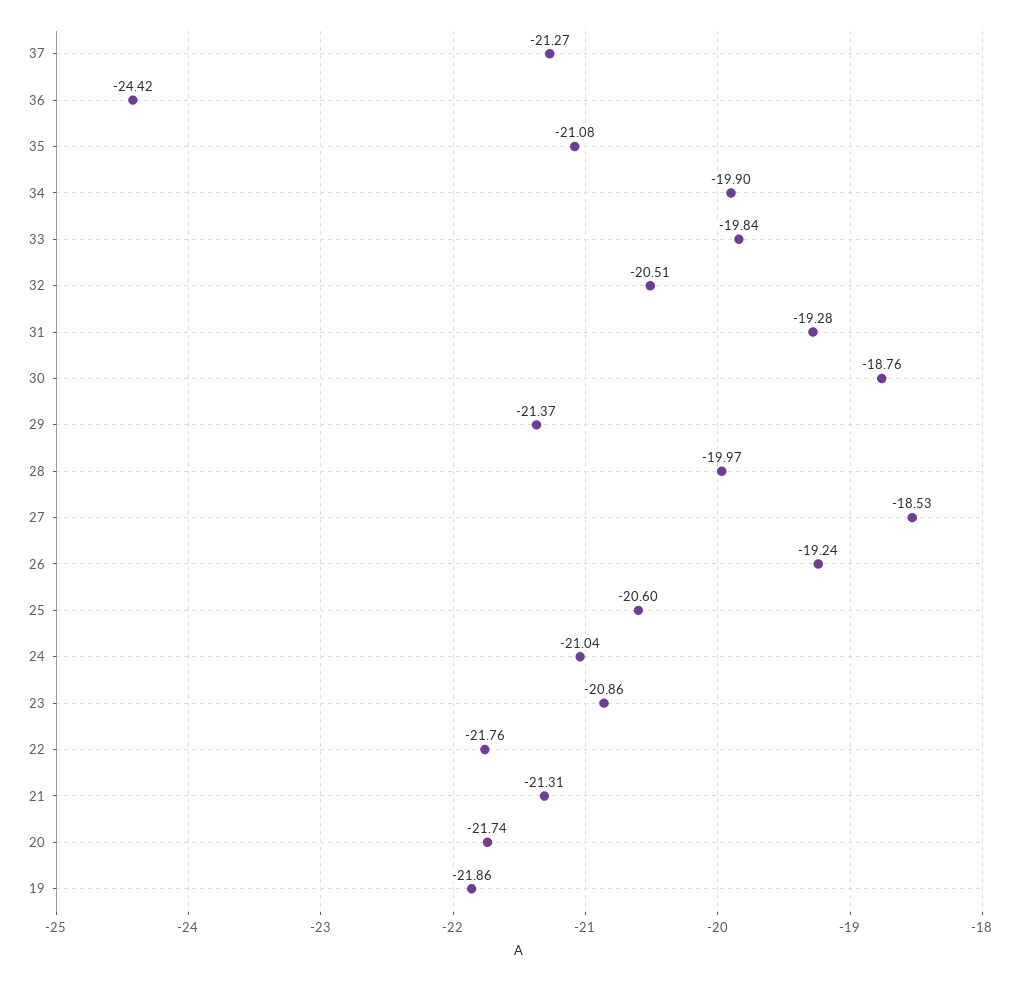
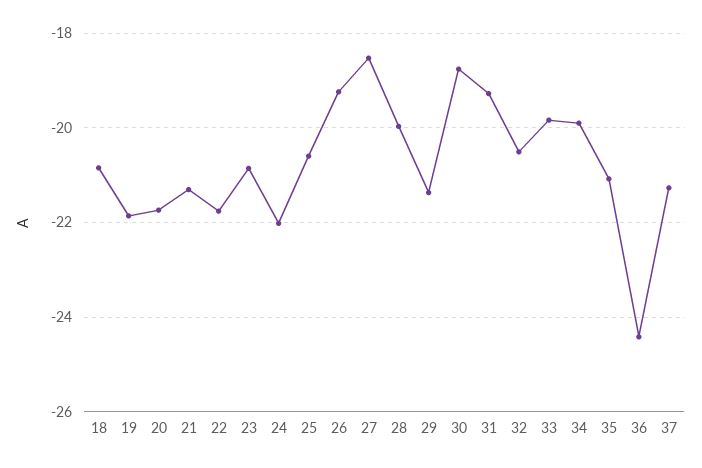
24: -21.04 -> -22
18: none -> -20.8

